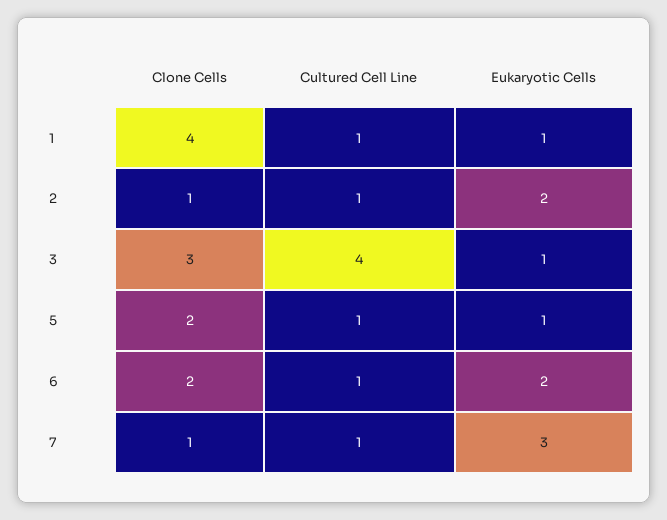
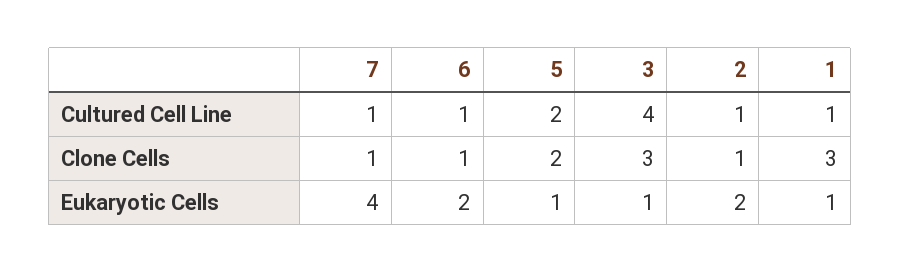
Clone Cells, 1: 4 -> 3
Cultured Cell Line, 5: 1 -> 2
Clone Cells, 6: 2 -> 1
Eukaryotic Cells, 7: 3 -> 4

